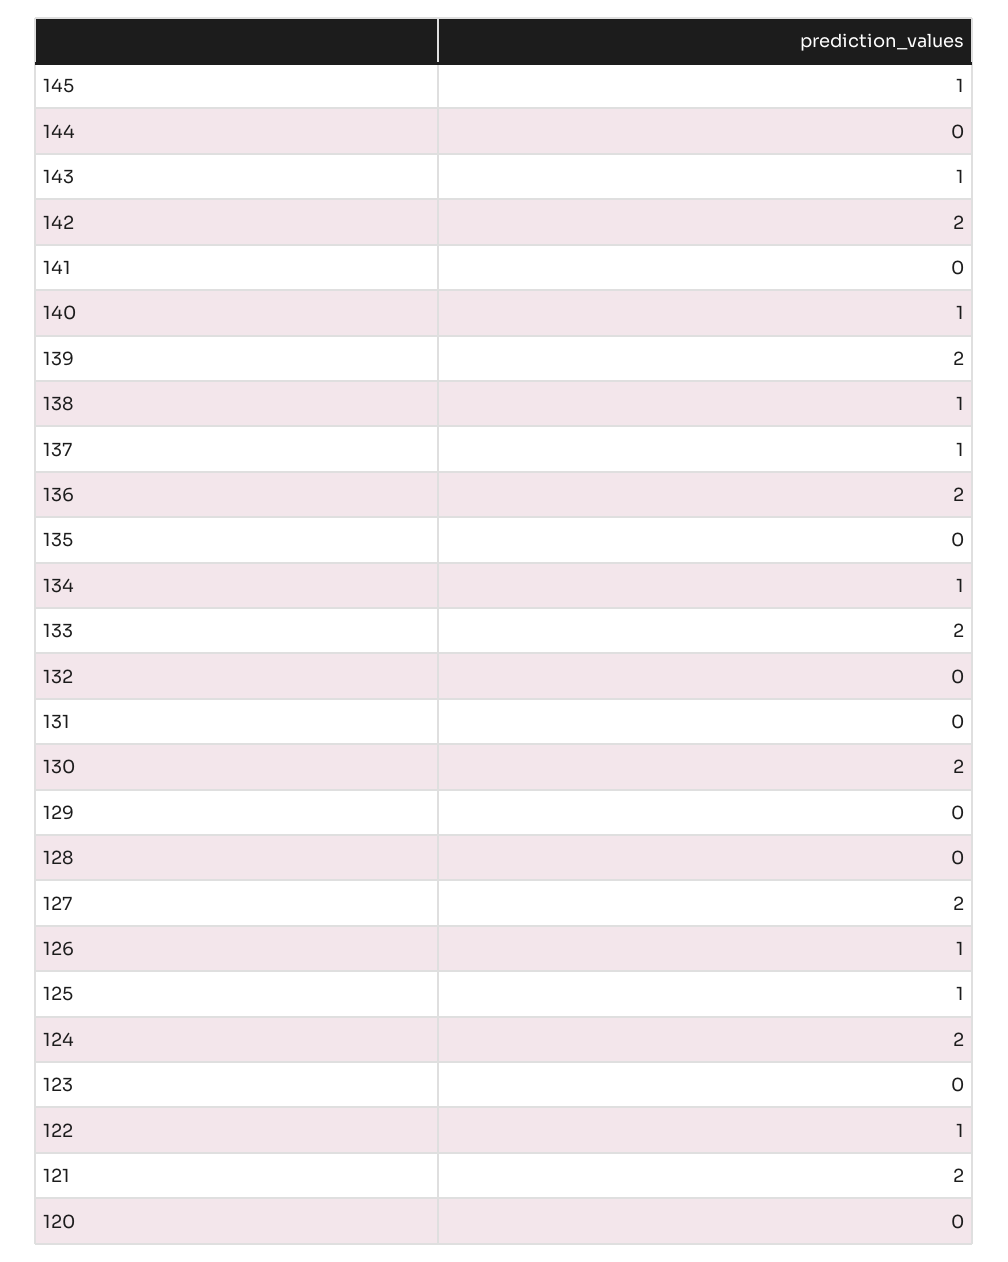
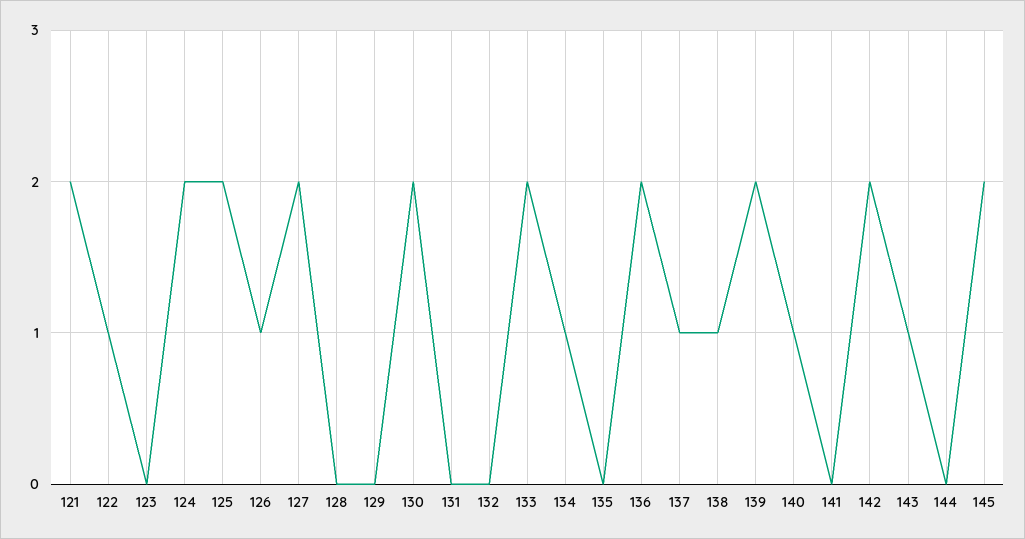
145: 1 -> 2
125: 1 -> 2
120: 0 -> none

